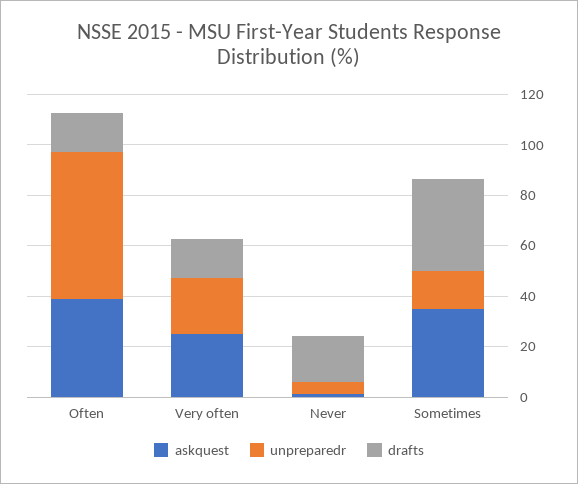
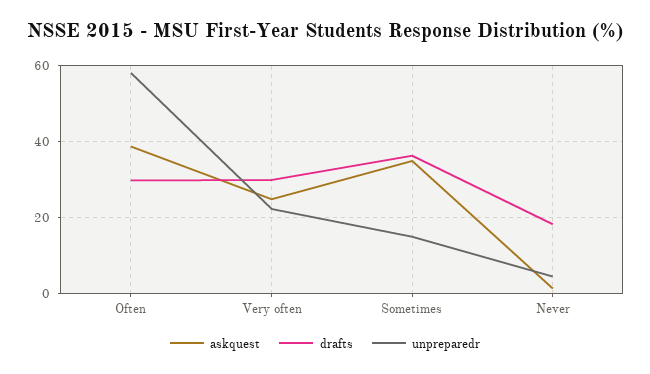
drafts, Often: 15 -> 30
drafts, Very often: 15 -> 30

